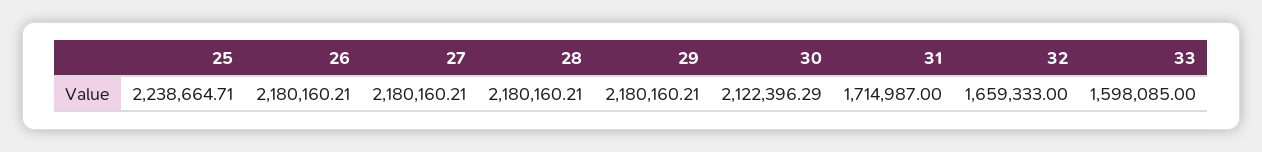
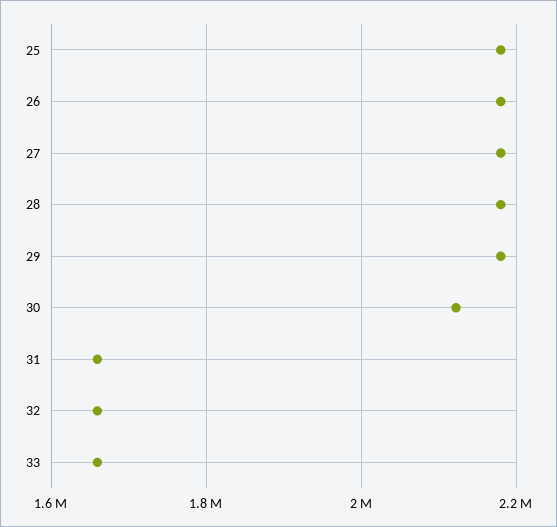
25: 2238664.71 -> 2180000
31: 1714987 -> 1660000
33: 1598085 -> 1660000

